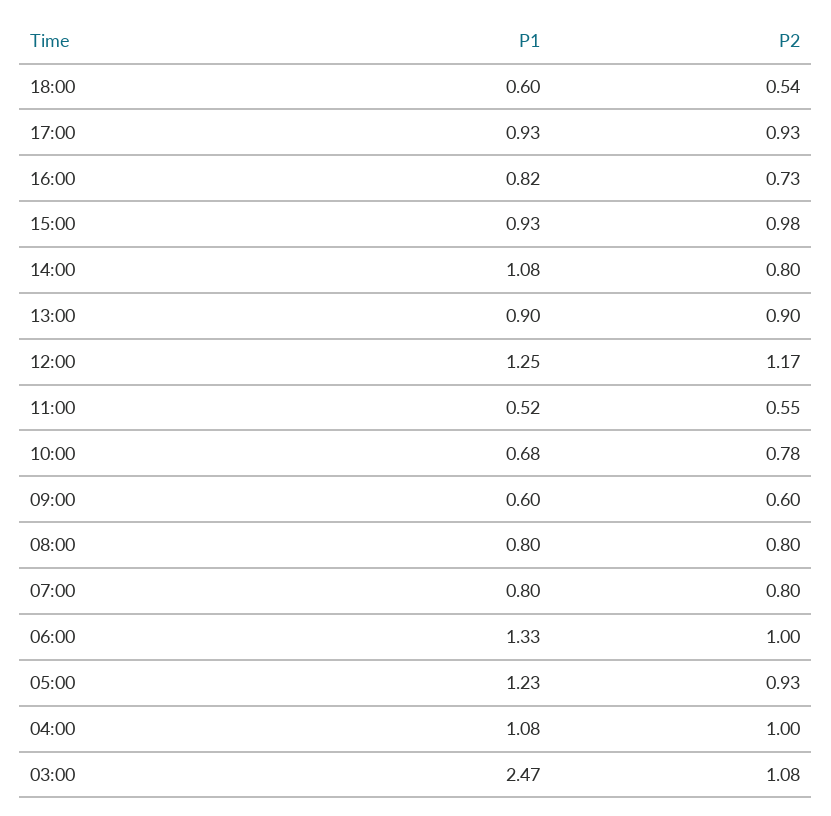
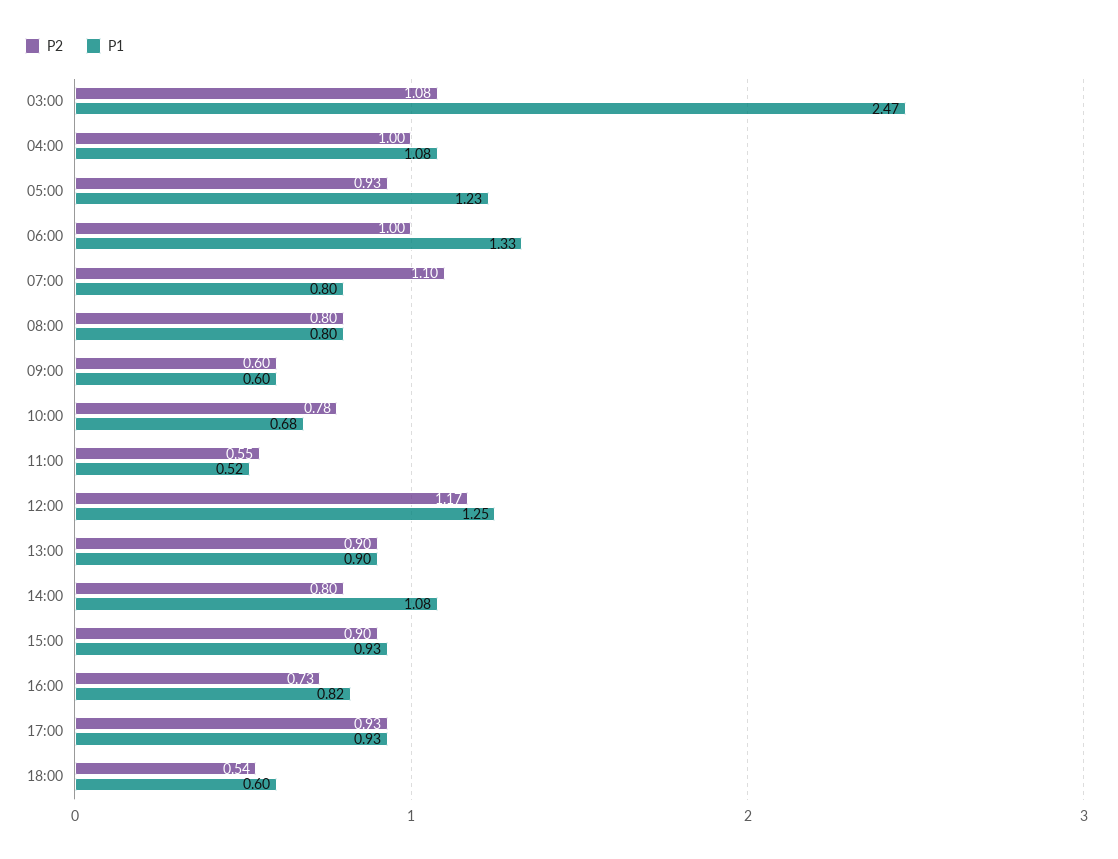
P2, 15:00: 0.98 -> 0.9
P2, 07:00: 0.8 -> 1.1

